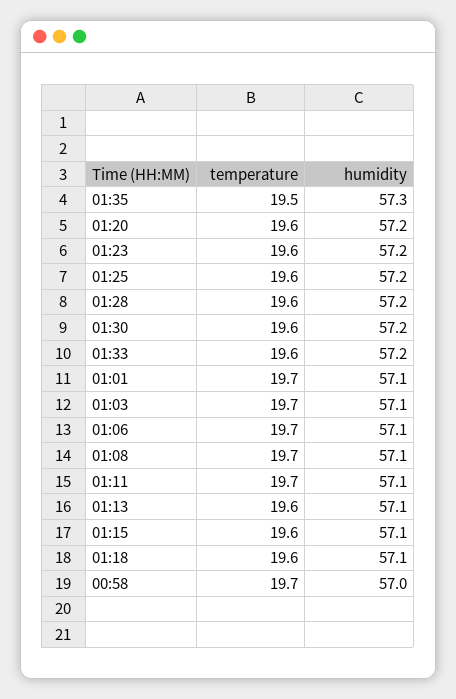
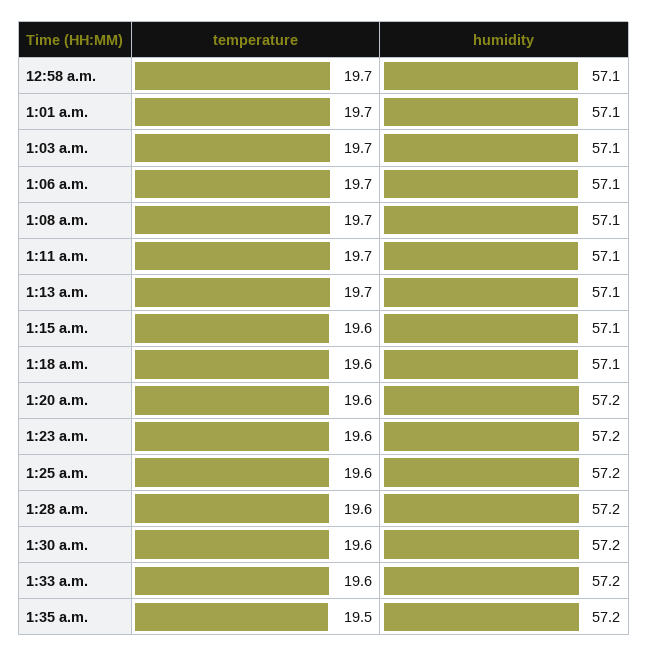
humidity, 01:35: 57.3 -> 57.2
temperature, 01:13: 19.6 -> 19.7
humidity, 00:58: 57 -> 57.1

